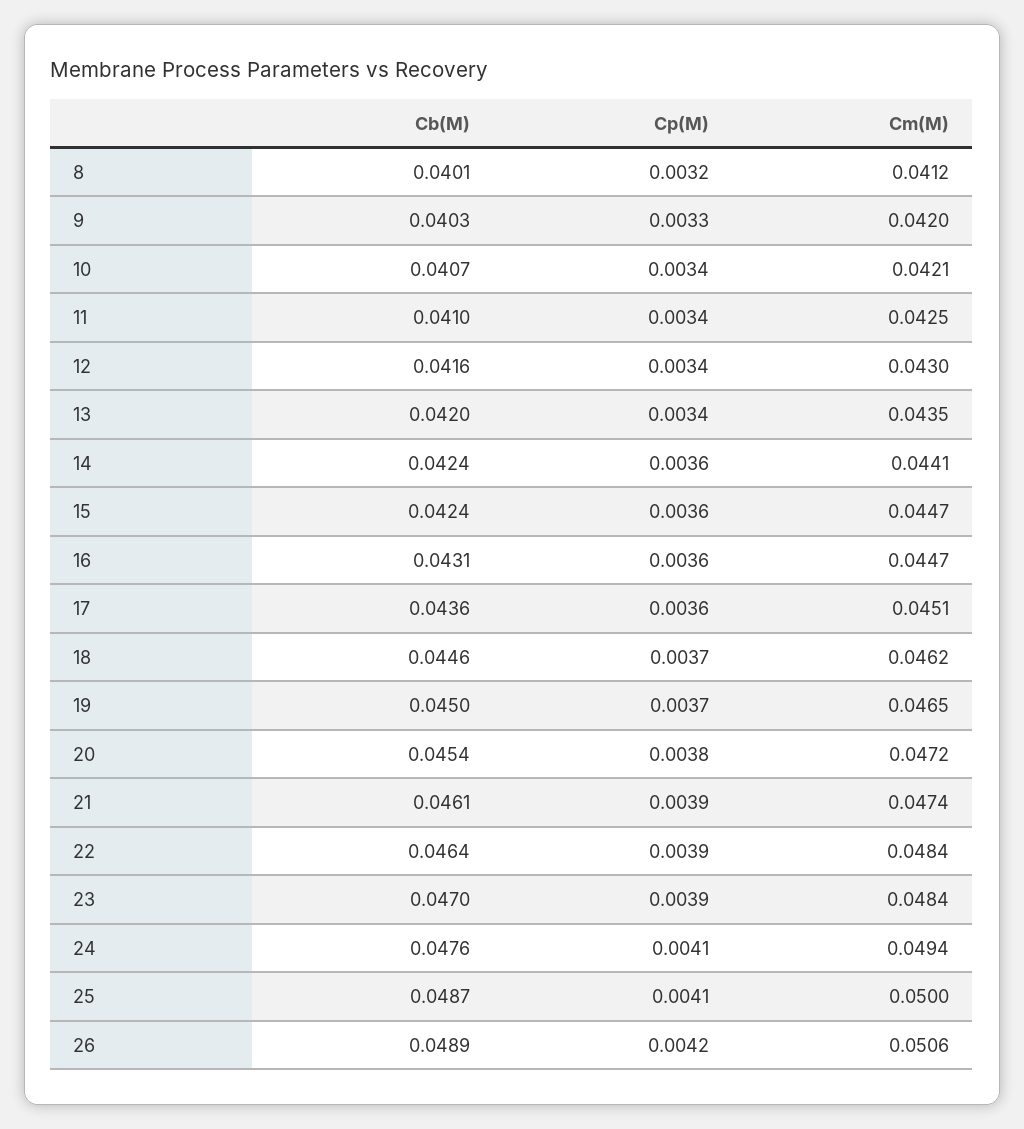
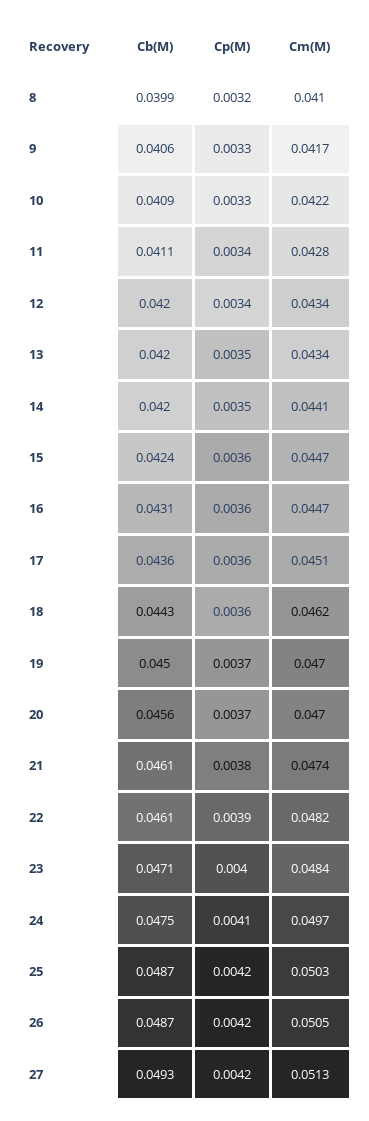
Cb(M), 8: 0.0401 -> 0.0399
Cm(M), 8: 0.0412 -> 0.041
Cb(M), 9: 0.0403 -> 0.0406
Cm(M), 9: 0.042 -> 0.0417
Cb(M), 10: 0.0407 -> 0.0409
Cp(M), 10: 0.0034 -> 0.0033
Cm(M), 10: 0.0421 -> 0.0422
Cb(M), 11: 0.041 -> 0.0411
Cm(M), 11: 0.0425 -> 0.0428
Cb(M), 12: 0.0416 -> 0.042
Cm(M), 12: 0.043 -> 0.0434
Cp(M), 13: 0.0034 -> 0.0035
Cm(M), 13: 0.0435 -> 0.0434
Cb(M), 14: 0.0424 -> 0.042
Cp(M), 14: 0.0036 -> 0.0035
Cb(M), 18: 0.0446 -> 0.0443
Cp(M), 18: 0.0037 -> 0.0036
Cm(M), 19: 0.0465 -> 0.047
Cb(M), 20: 0.0454 -> 0.0456
Cp(M), 20: 0.0038 -> 0.0037
Cm(M), 20: 0.0472 -> 0.047
Cp(M), 21: 0.0039 -> 0.0038
Cb(M), 22: 0.0464 -> 0.0461
Cm(M), 22: 0.0484 -> 0.0482
Cb(M), 23: 0.047 -> 0.0471
Cp(M), 23: 0.0039 -> 0.004
Cb(M), 24: 0.0476 -> 0.0475
Cm(M), 24: 0.0494 -> 0.0497
Cp(M), 25: 0.0041 -> 0.0042
Cm(M), 25: 0.05 -> 0.0503
Cb(M), 26: 0.0489 -> 0.0487
Cm(M), 26: 0.0506 -> 0.0505
Cb(M), 27: none -> 0.0493
Cp(M), 27: none -> 0.0042
Cm(M), 27: none -> 0.0513

